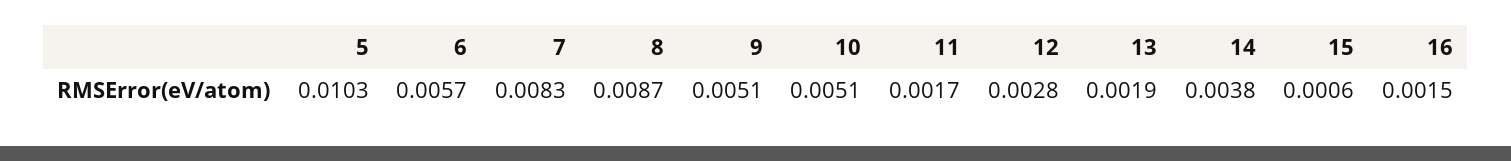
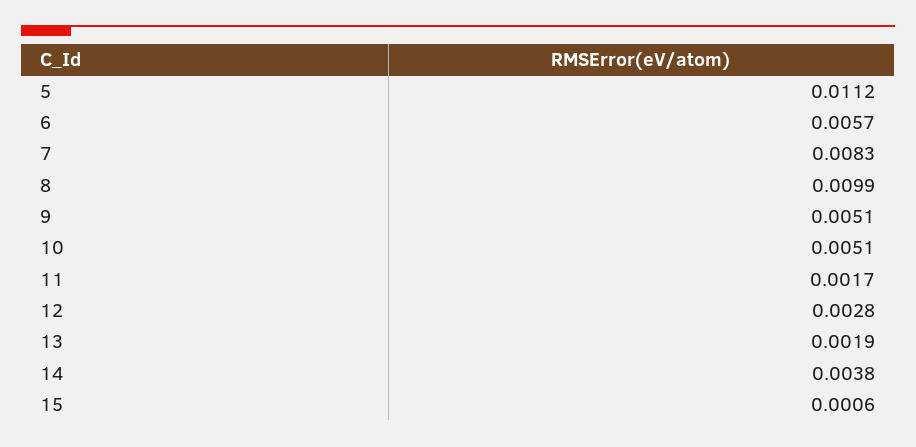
5: 0.0103 -> 0.0112
8: 0.0087 -> 0.0099
16: 0.0015 -> none

